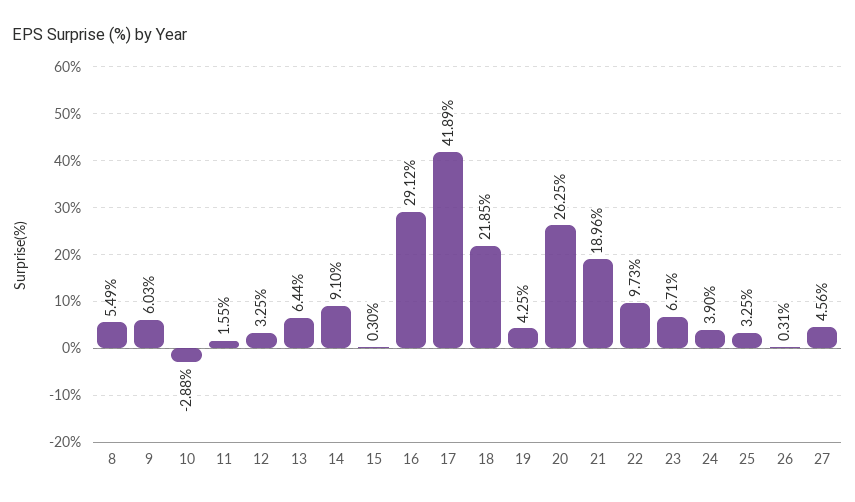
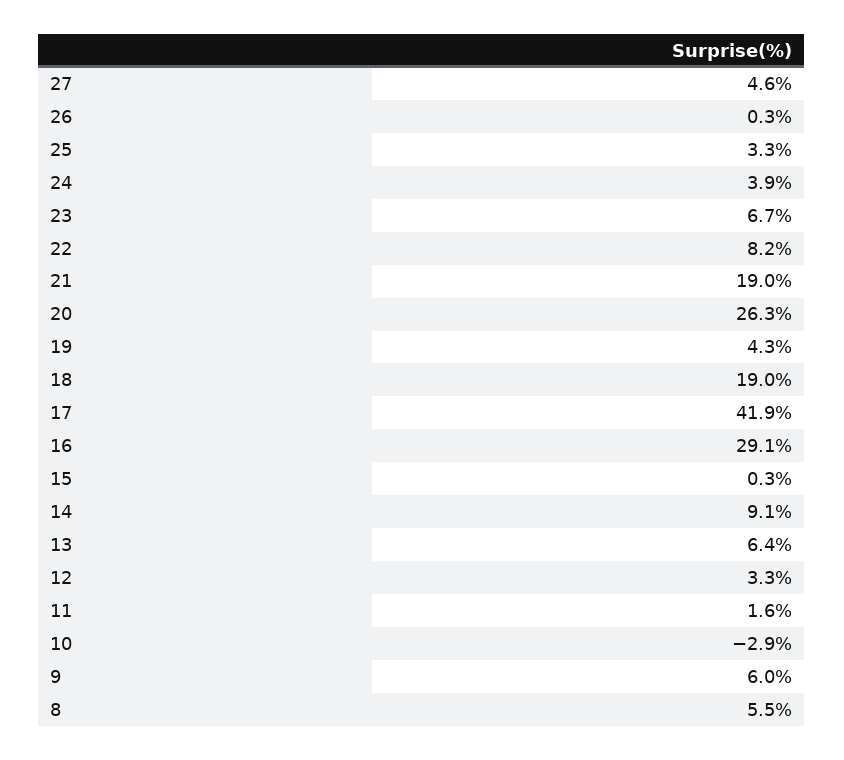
18: 21.85 -> 19
22: 9.73 -> 8.2

